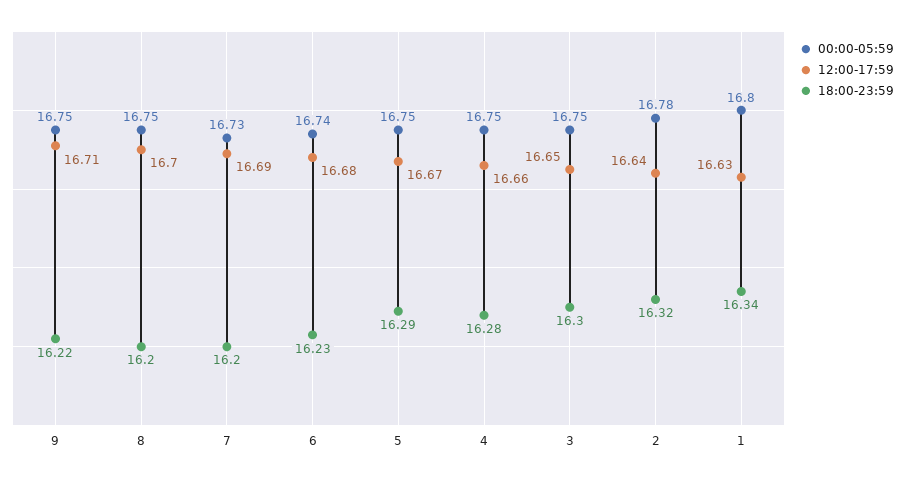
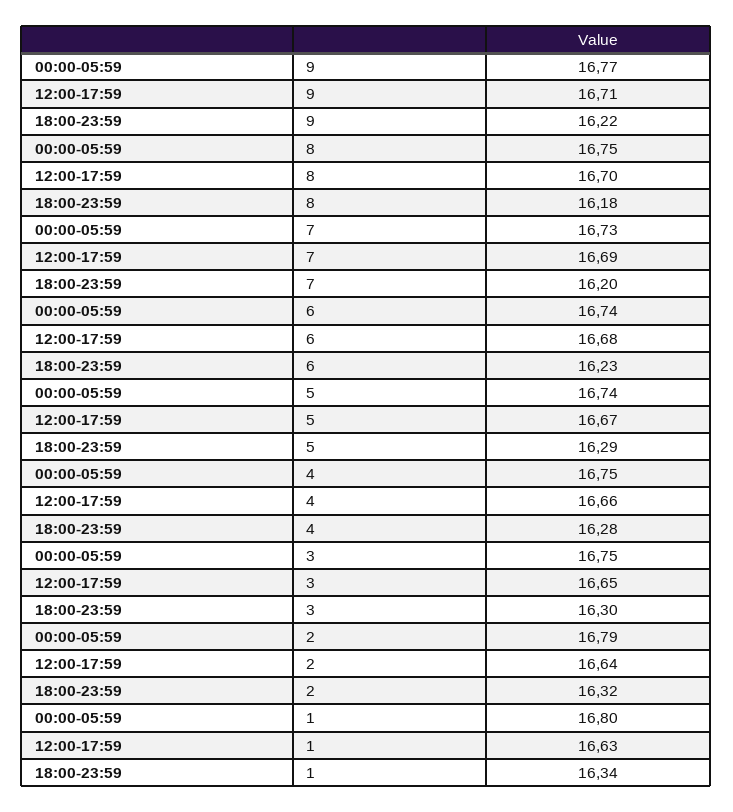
00:00-05:59, 9: 16.75 -> 16.77
18:00-23:59, 8: 16.2 -> 16.18
00:00-05:59, 5: 16.75 -> 16.74
00:00-05:59, 2: 16.78 -> 16.79

